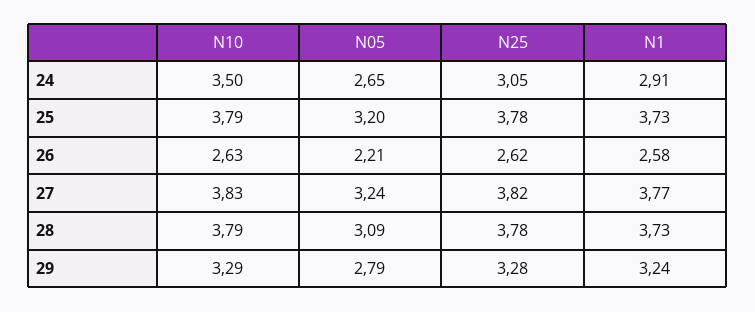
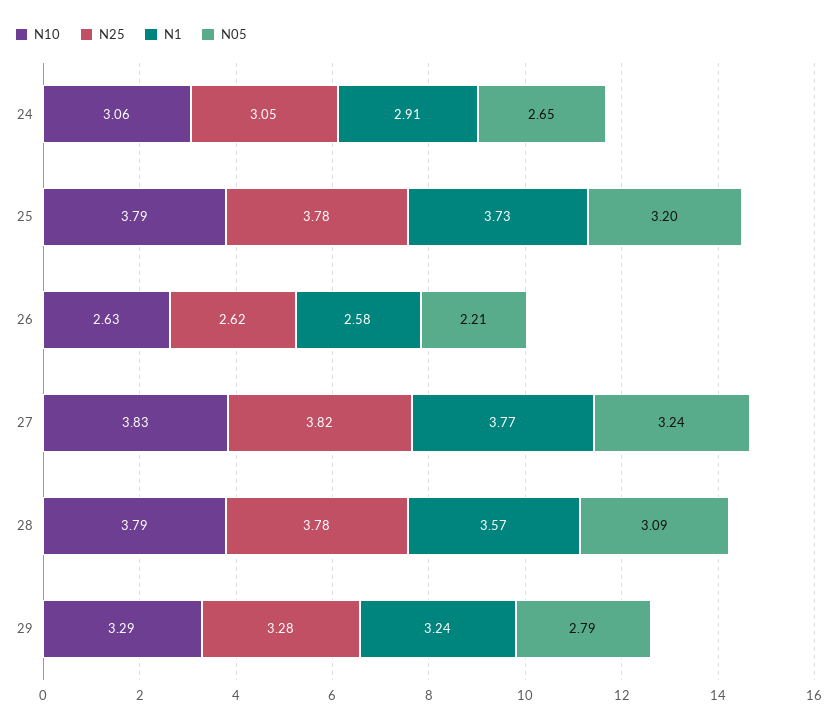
N10, 24: 3.5 -> 3.06
N1, 28: 3.73 -> 3.57

